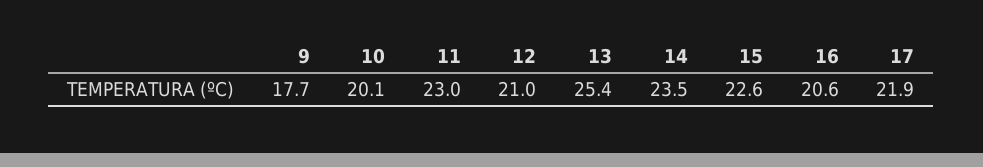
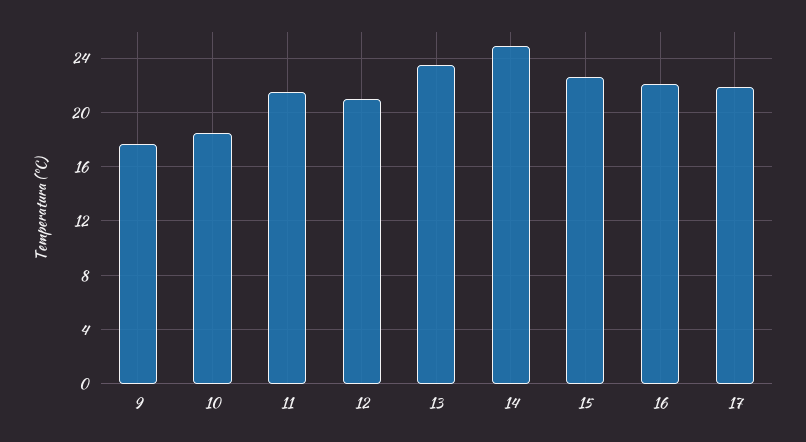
10: 20.1 -> 18.5
11: 23 -> 21.5
13: 25.4 -> 23.5
14: 23.5 -> 25
16: 20.6 -> 22

